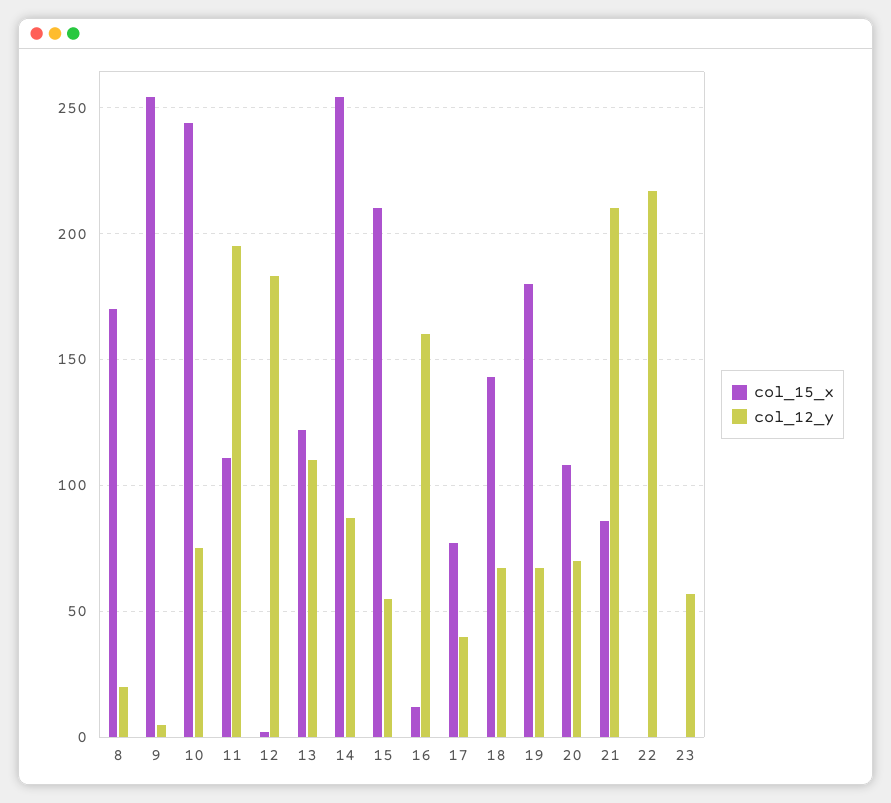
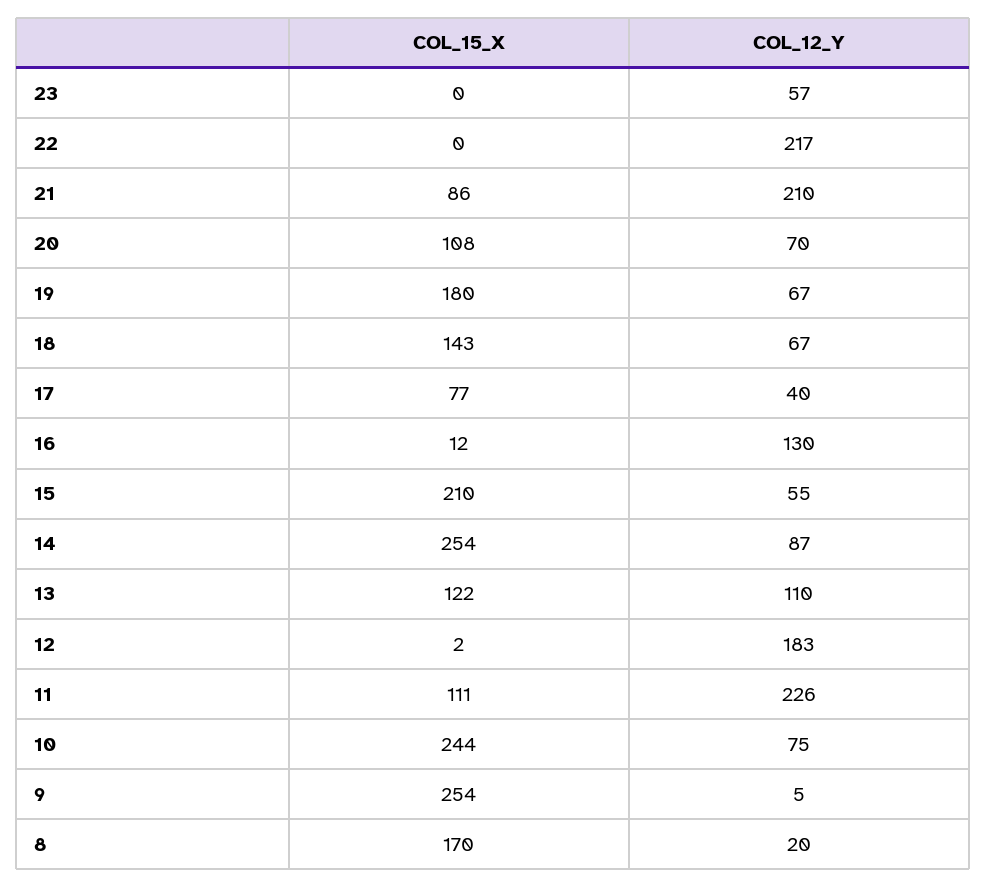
col_12_y, 11: 195 -> 226
col_12_y, 16: 160 -> 130

